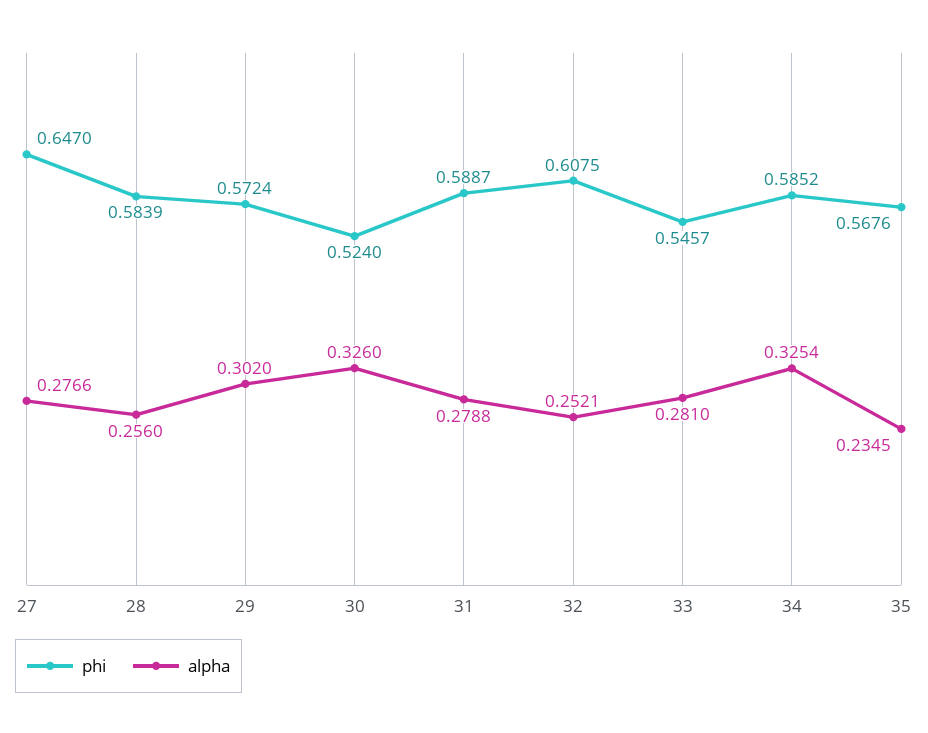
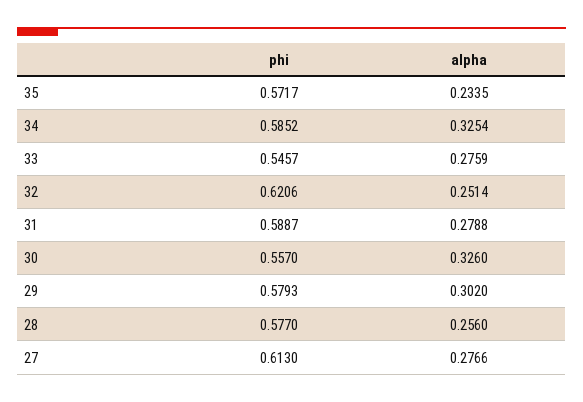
phi, 27: 0.647 -> 0.613
phi, 28: 0.5839 -> 0.577
phi, 29: 0.5724 -> 0.5793
phi, 30: 0.524 -> 0.557
phi, 32: 0.6075 -> 0.6206
alpha, 32: 0.2521 -> 0.2514
alpha, 33: 0.281 -> 0.2759
phi, 35: 0.5676 -> 0.5717
alpha, 35: 0.2345 -> 0.2335

